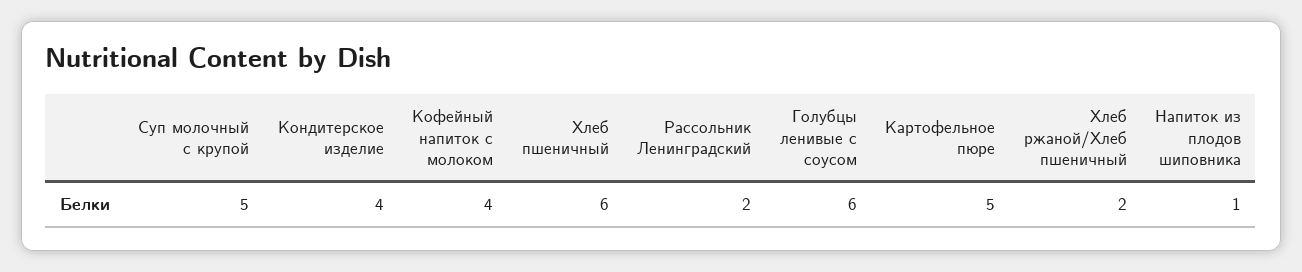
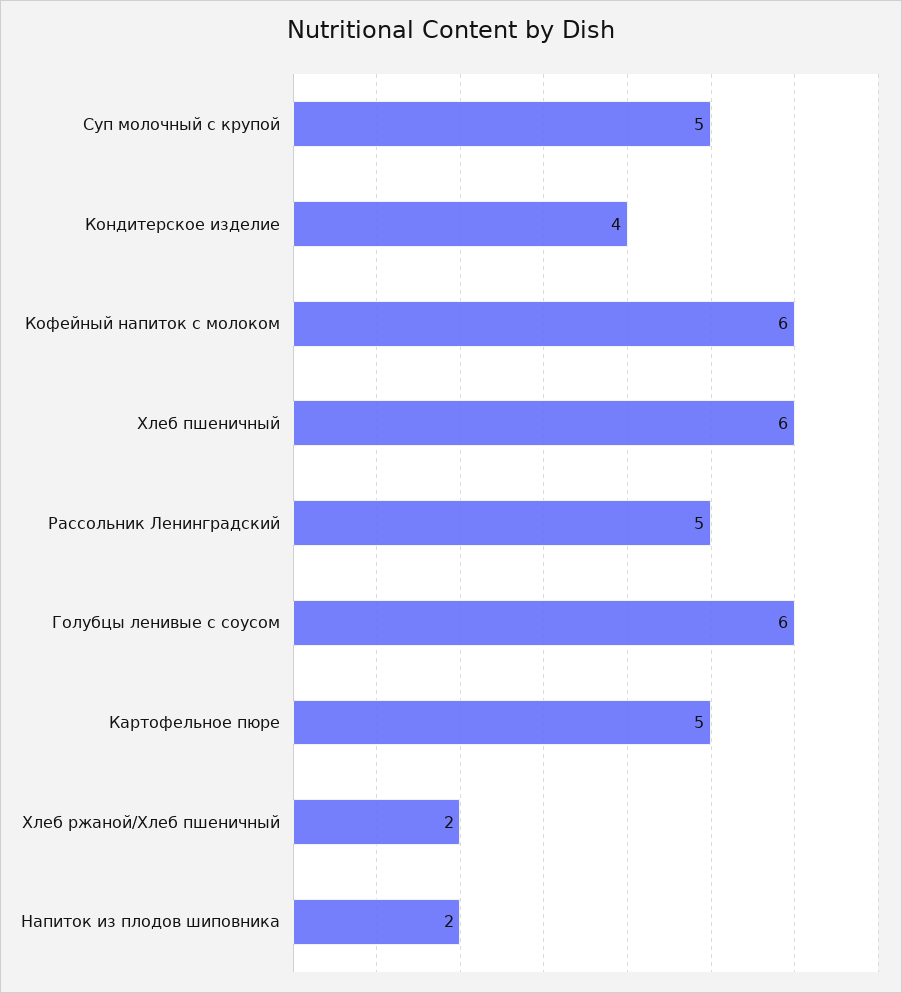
Кофейный напиток с молоком: 4 -> 6
Рассольник Ленинградский: 2 -> 5
Напиток из плодов шиповника: 1 -> 2

